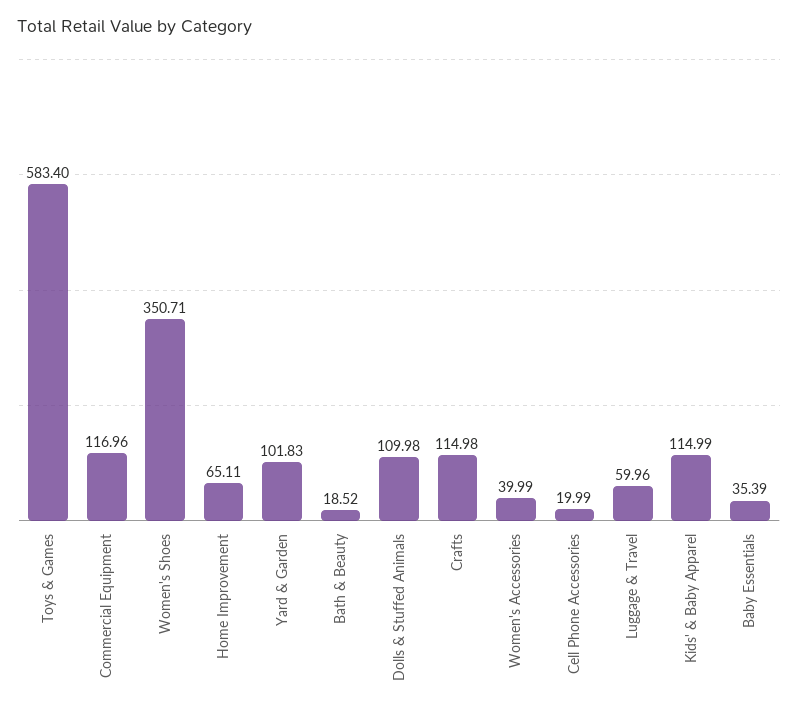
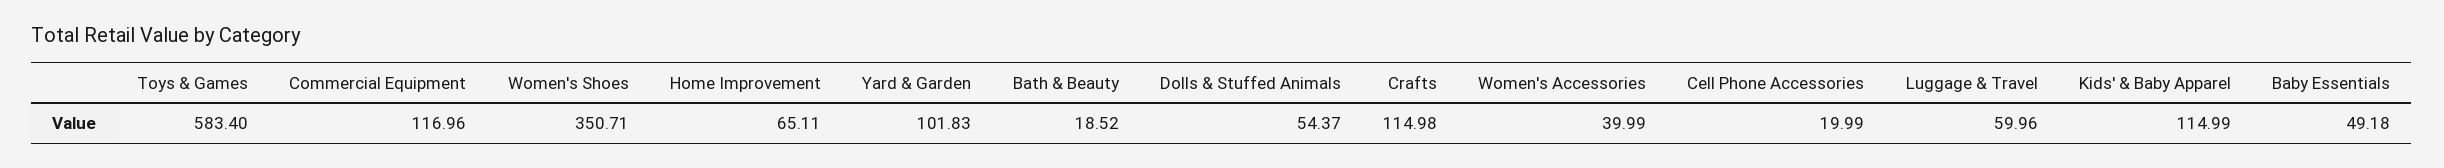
Dolls & Stuffed Animals: 109.98 -> 54.37
Baby Essentials: 35.39 -> 49.18

